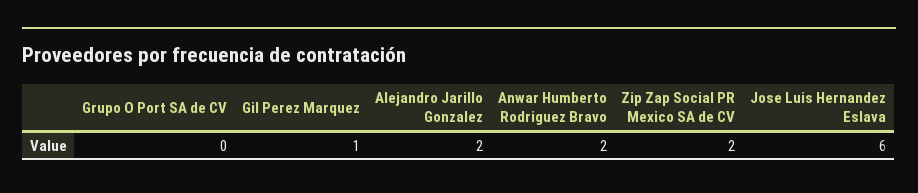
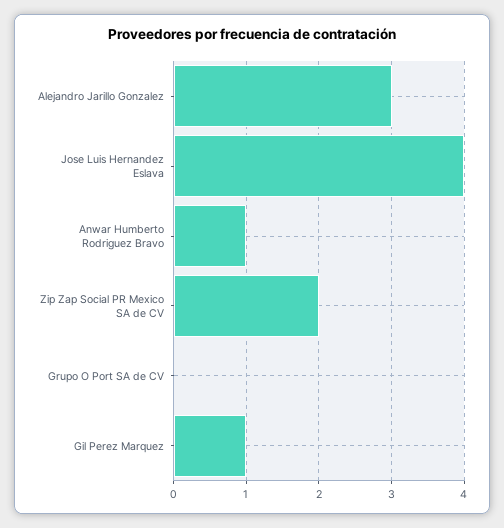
Alejandro Jarillo Gonzalez: 2 -> 3
Anwar Humberto Rodriguez Bravo: 2 -> 1
Jose Luis Hernandez Eslava: 6 -> 4

